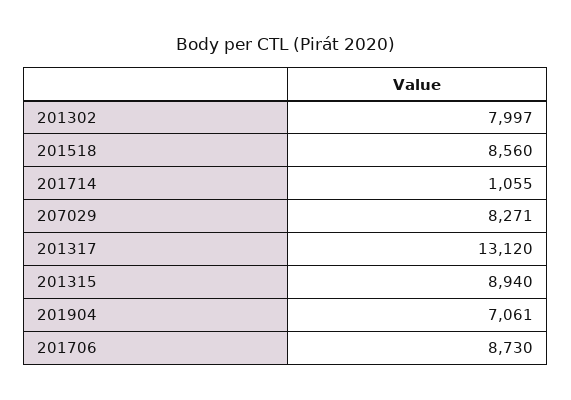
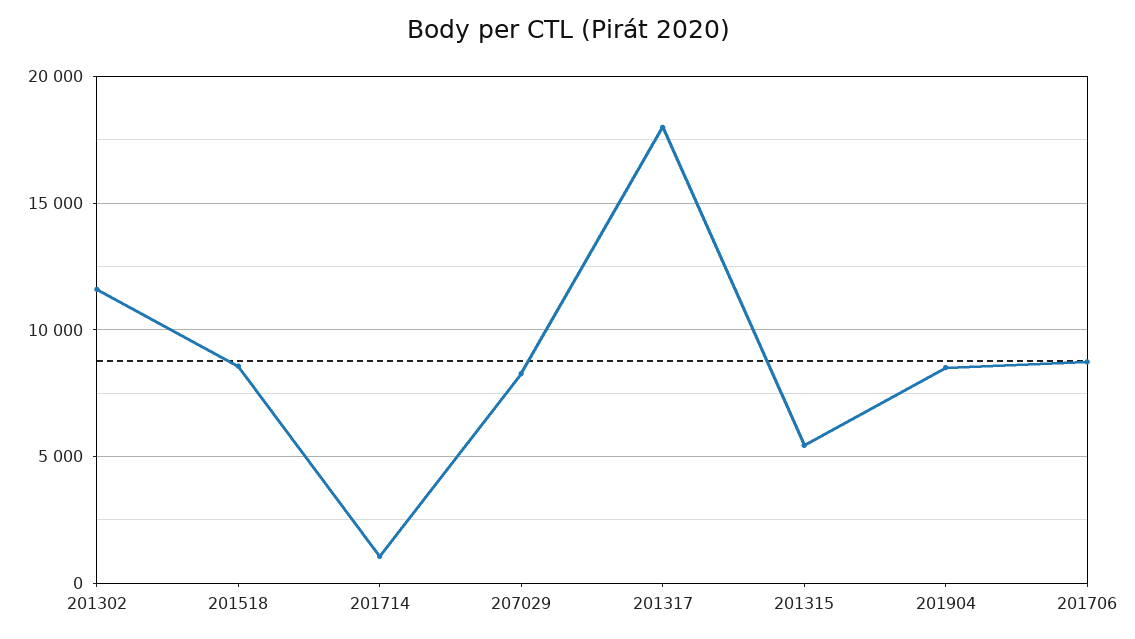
201302: 7997 -> 11500
201317: 13120 -> 18000
201315: 8940 -> 5500
201904: 7061 -> 8500

